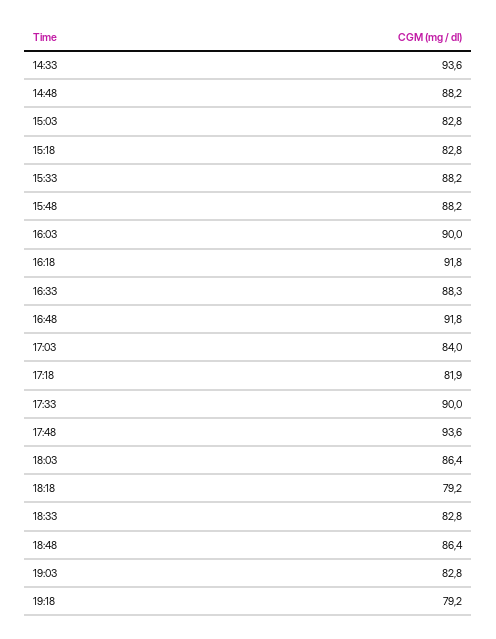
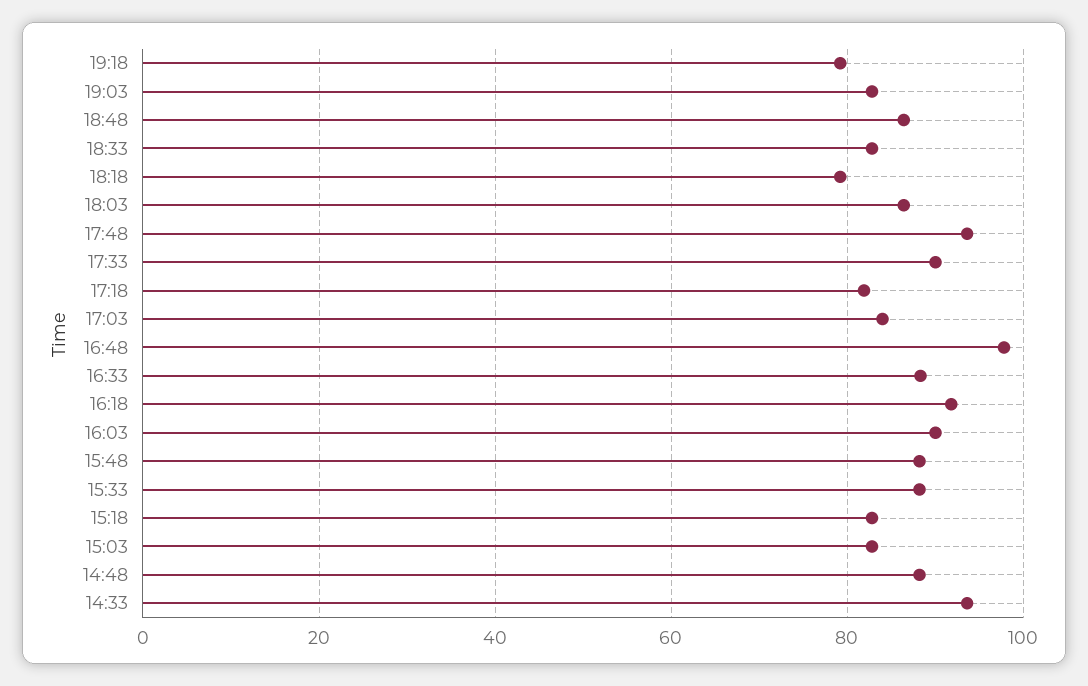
16:48: 91.8 -> 98

